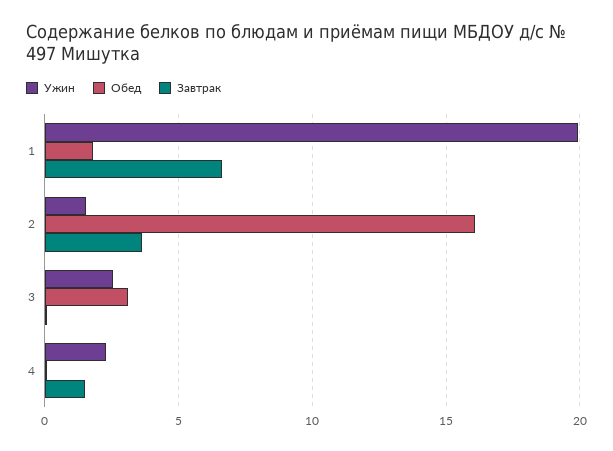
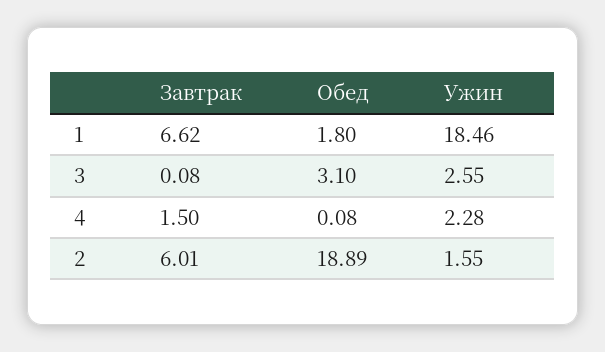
Ужин, 1: 20 -> 18.46
Обед, 2: 16 -> 18.89
Завтрак, 2: 3.5 -> 6.01

